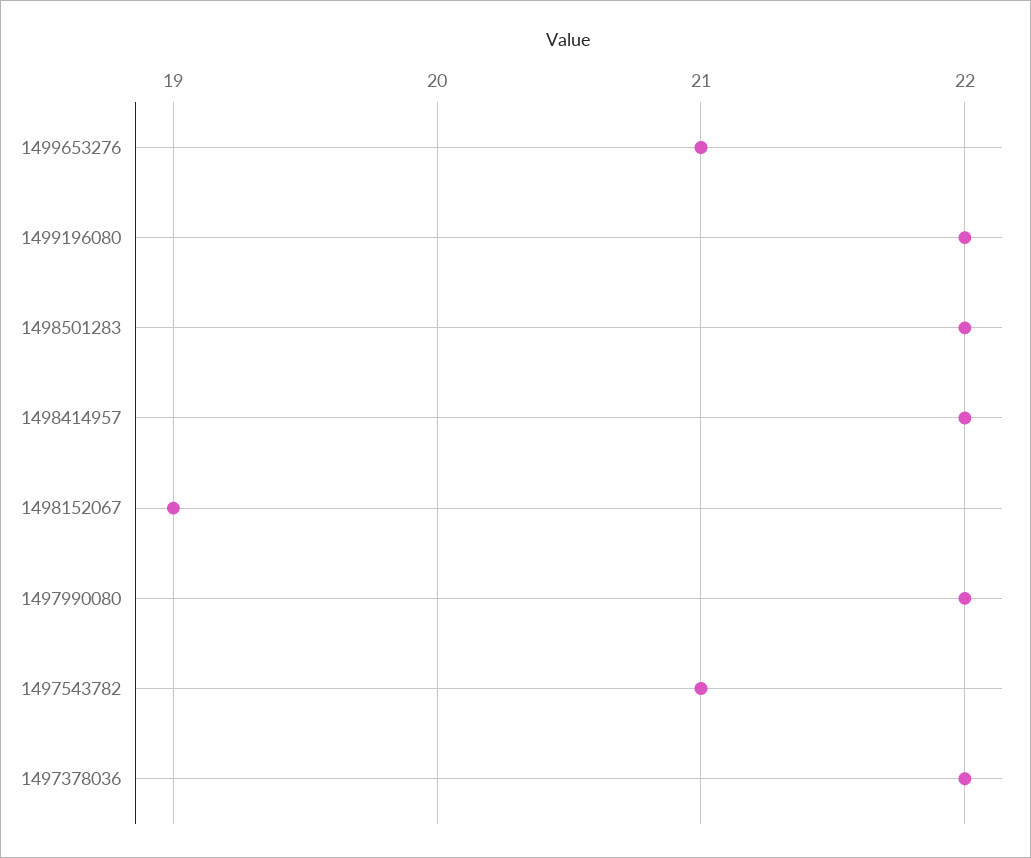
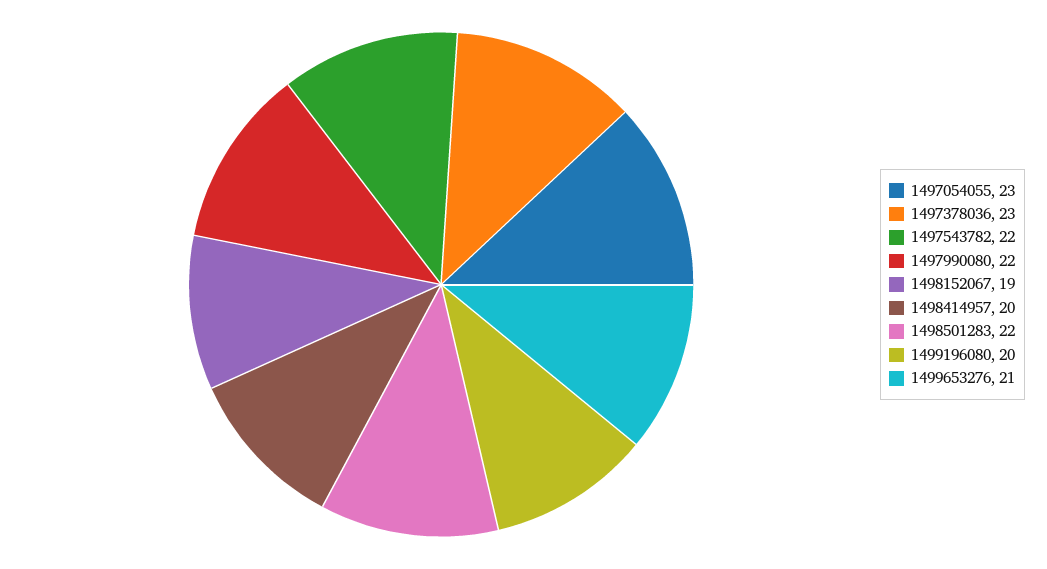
1499196080: 22 -> 20
1498414957: 22 -> 20
1497543782: 21 -> 22
1497378036: 22 -> 23
1497054055: none -> 23

